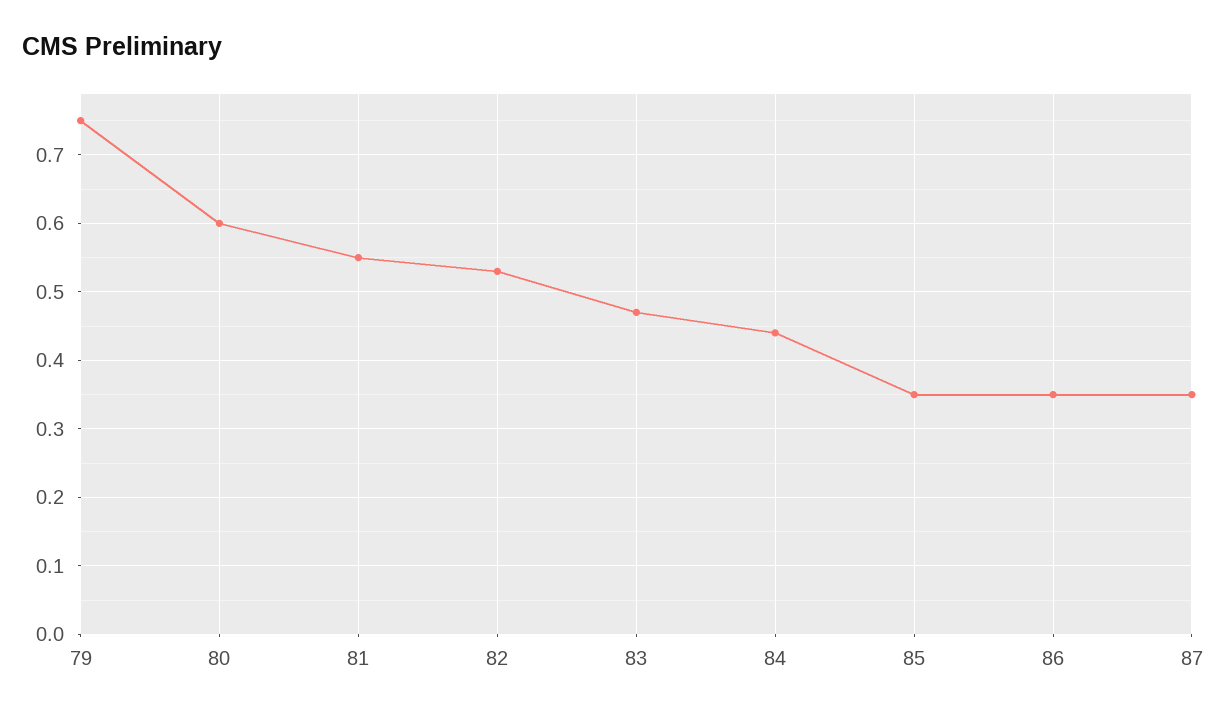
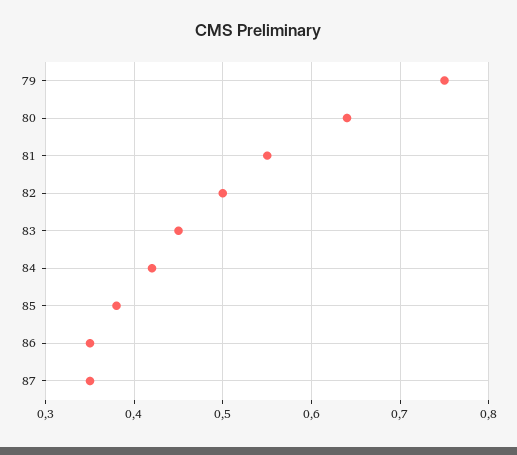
80: 0.6 -> 0.64
82: 0.53 -> 0.5
83: 0.47 -> 0.45
84: 0.44 -> 0.42
85: 0.35 -> 0.38

